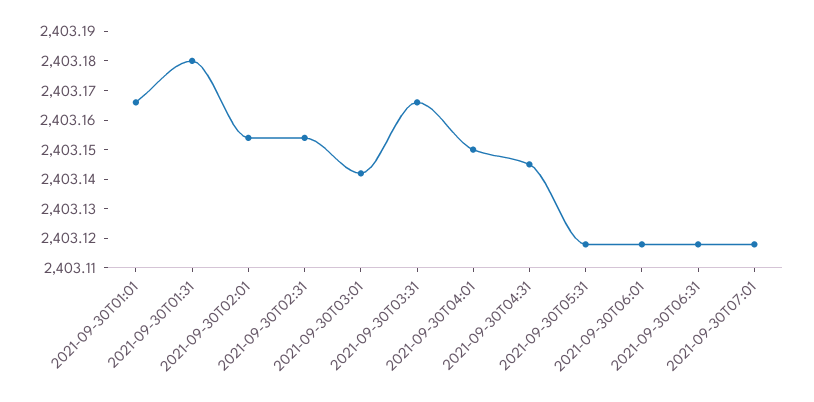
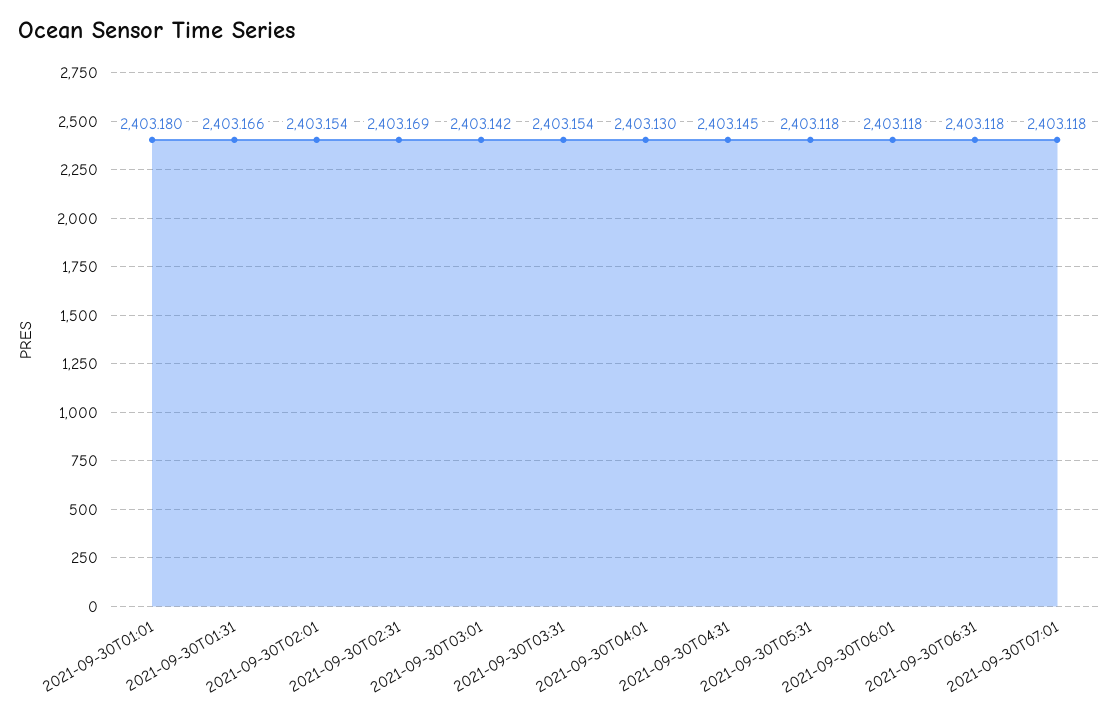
2021-09-30T01:01: 2403.165 -> 2403.18
2021-09-30T01:31: 2403.18 -> 2403.166
2021-09-30T02:31: 2403.155 -> 2403.169
2021-09-30T03:31: 2403.165 -> 2403.154
2021-09-30T04:01: 2403.15 -> 2403.13

